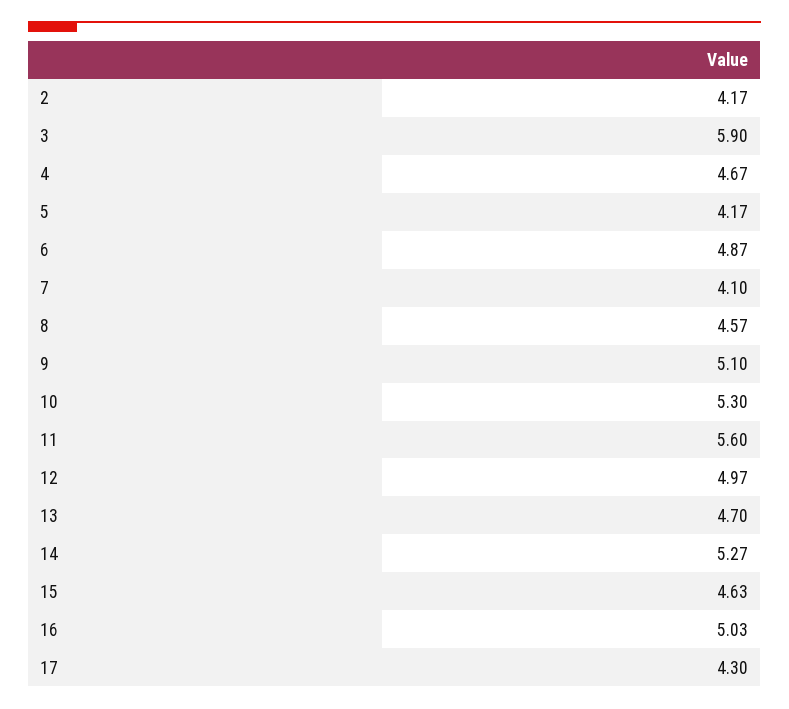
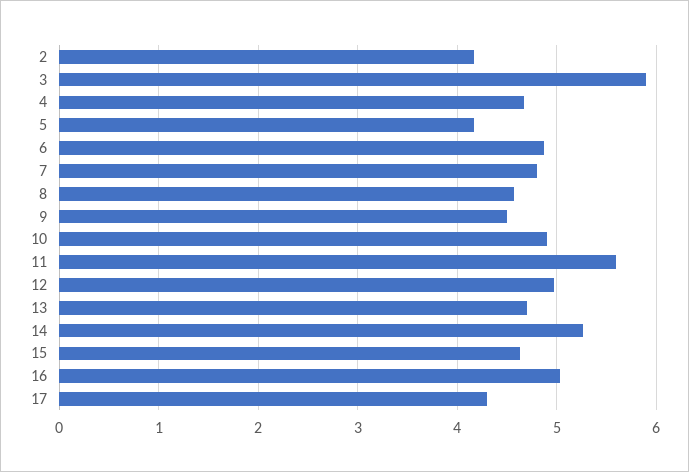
7: 4.1 -> 4.8
9: 5.1 -> 4.5
10: 5.3 -> 4.9

